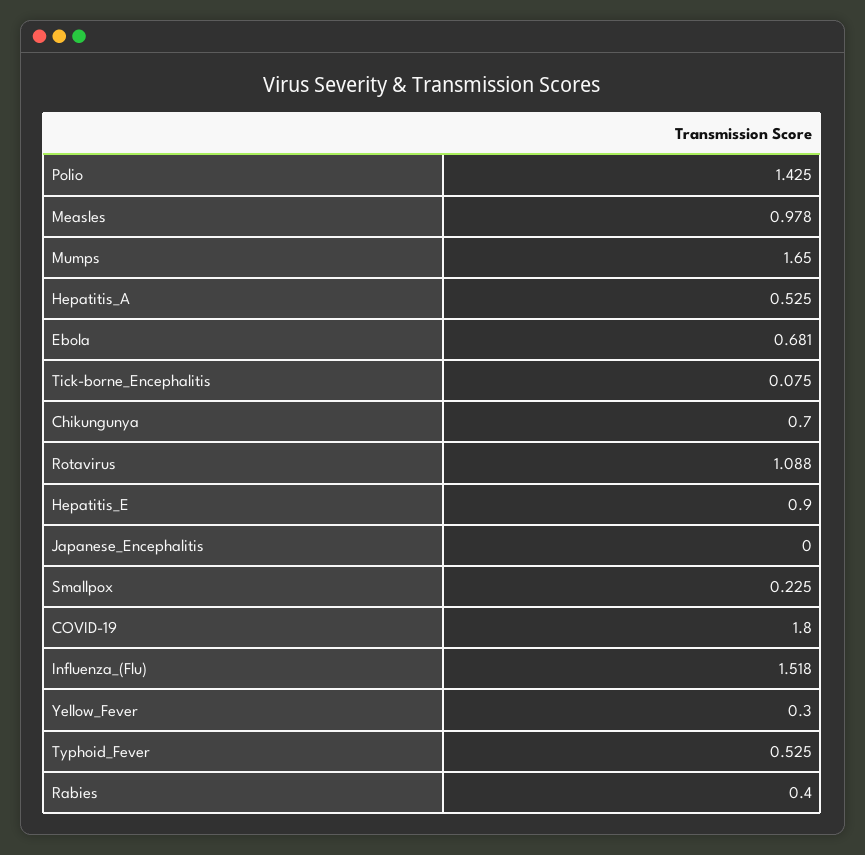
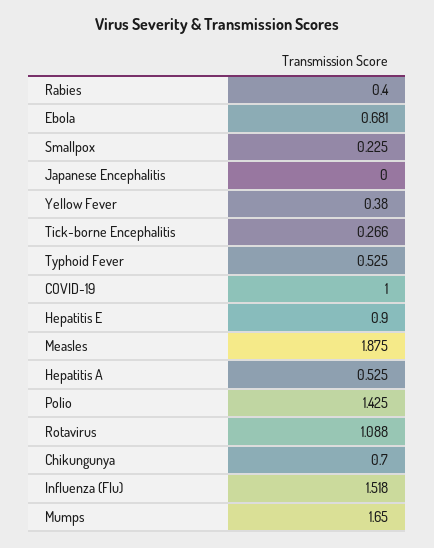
Measles: 0.978 -> 1.875
Tick-borne_Encephalitis: 0.075 -> 0.266
COVID-19: 1.8 -> 1
Yellow_Fever: 0.3 -> 0.38

